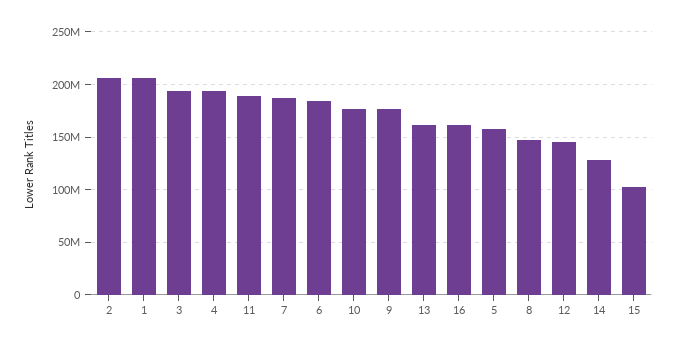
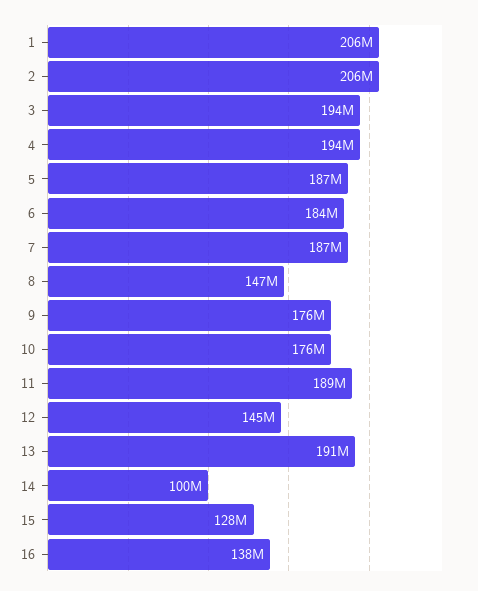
13: 160000000 -> 191000000
16: 160000000 -> 138000000
5: 160000000 -> 187000000
14: 130000000 -> 100000000
15: 100000000 -> 128000000

